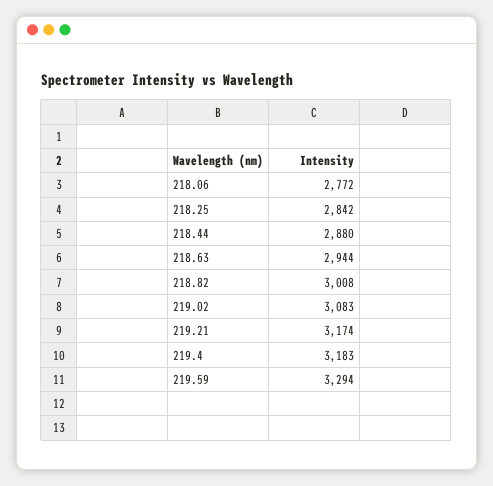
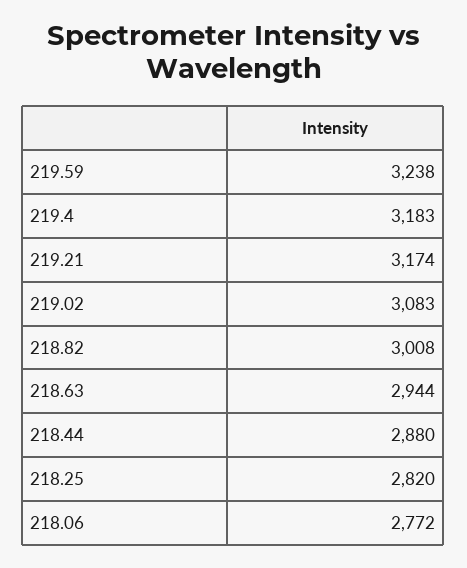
218.25: 2842 -> 2820
219.59: 3294 -> 3238

